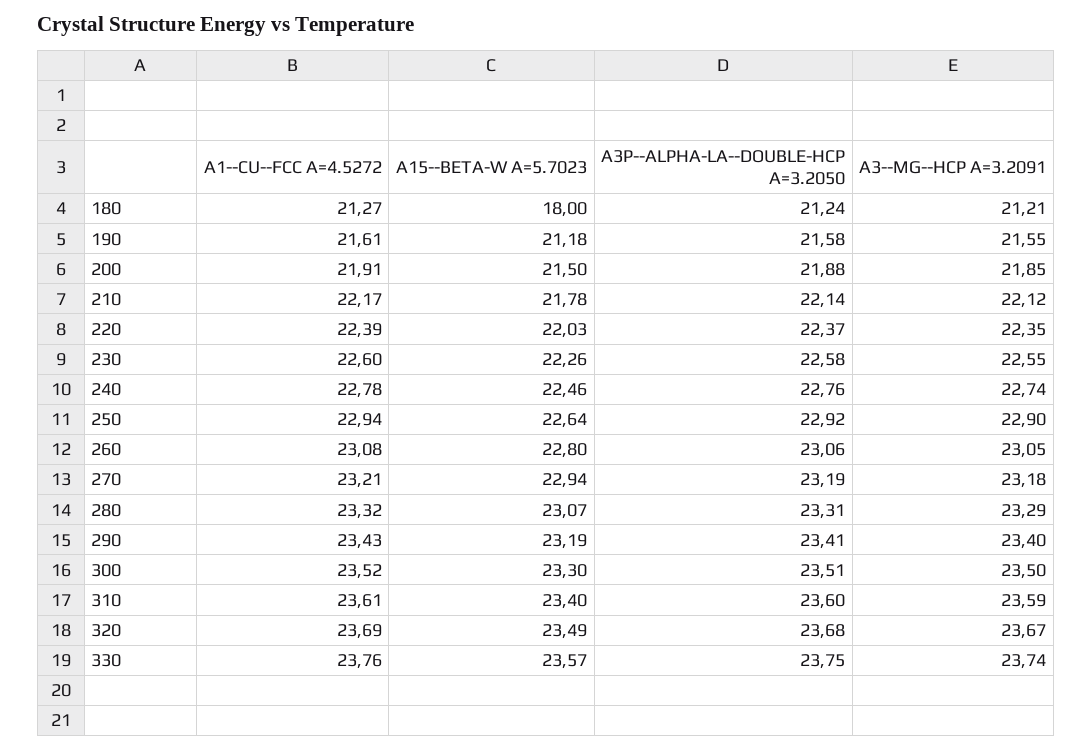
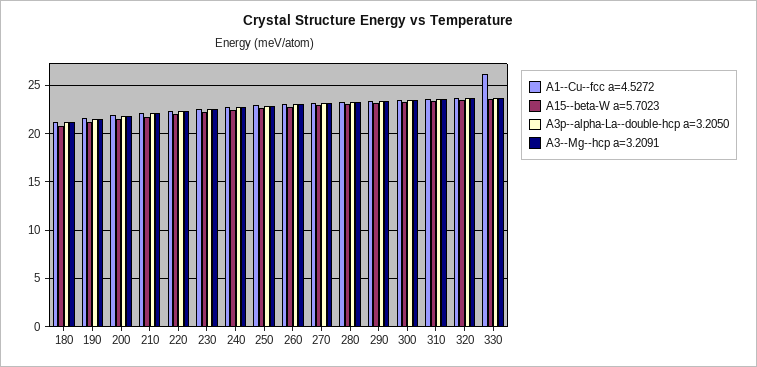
A15--BETA-W A=5.7023, 180: 18 -> 21
A1--CU--FCC A=4.5272, 330: 23.76 -> 26

